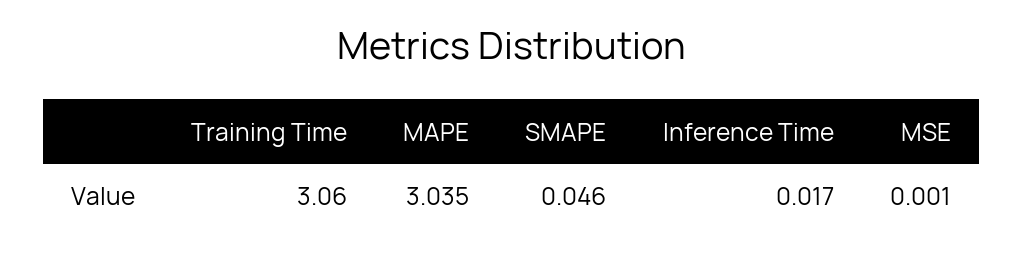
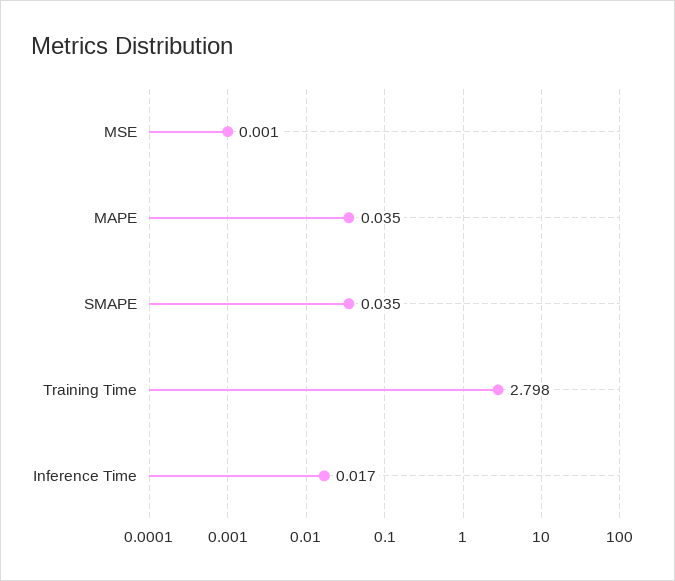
Training Time: 3.06 -> 2.798
MAPE: 3.035 -> 0.035
SMAPE: 0.046 -> 0.035

